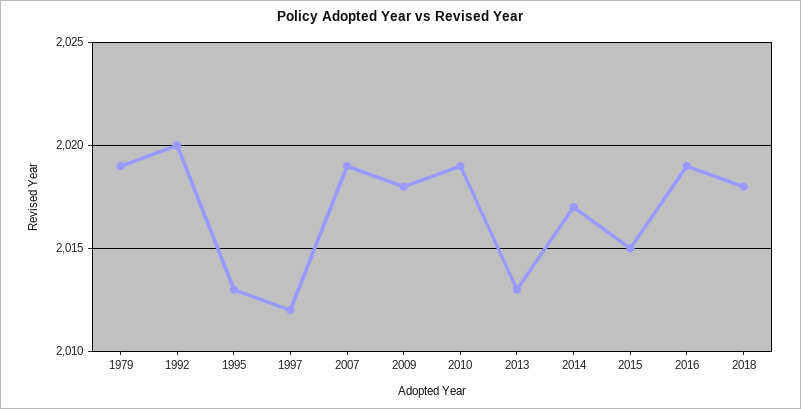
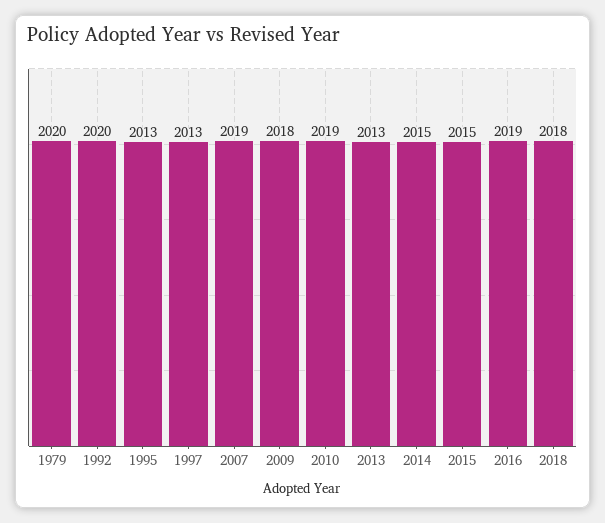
1979: 2019 -> 2020
1997: 2012 -> 2013
2014: 2017 -> 2015

